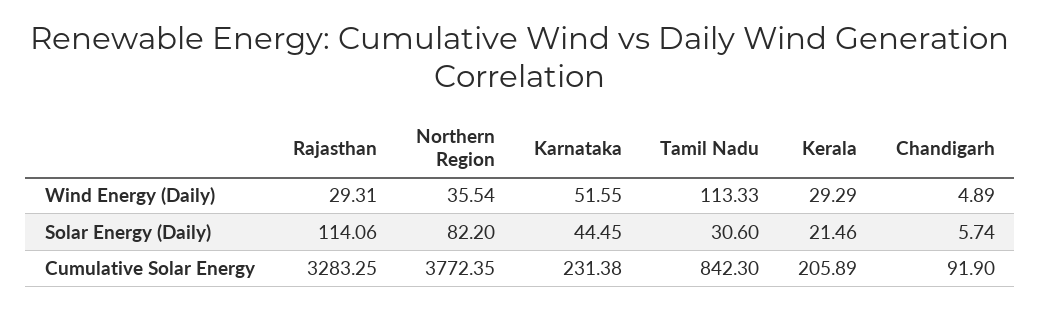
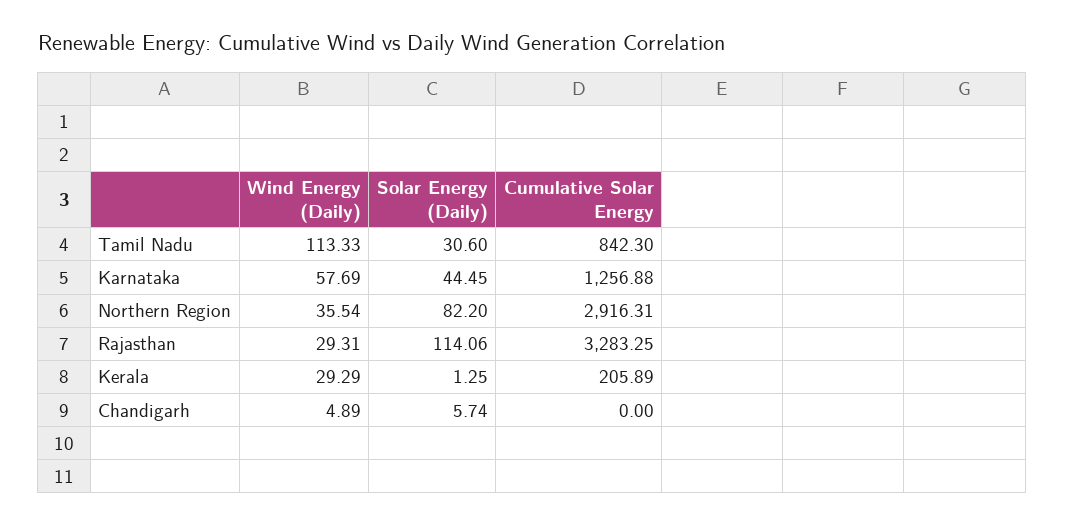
Karnataka, Wind Energy (Daily): 51.55 -> 57.69
Kerala, Solar Energy (Daily): 21.46 -> 1.25
Northern Region, Cumulative Solar Energy: 3772.35 -> 2916.31
Karnataka, Cumulative Solar Energy: 231.38 -> 1256.88
Chandigarh, Cumulative Solar Energy: 91.9 -> 0

